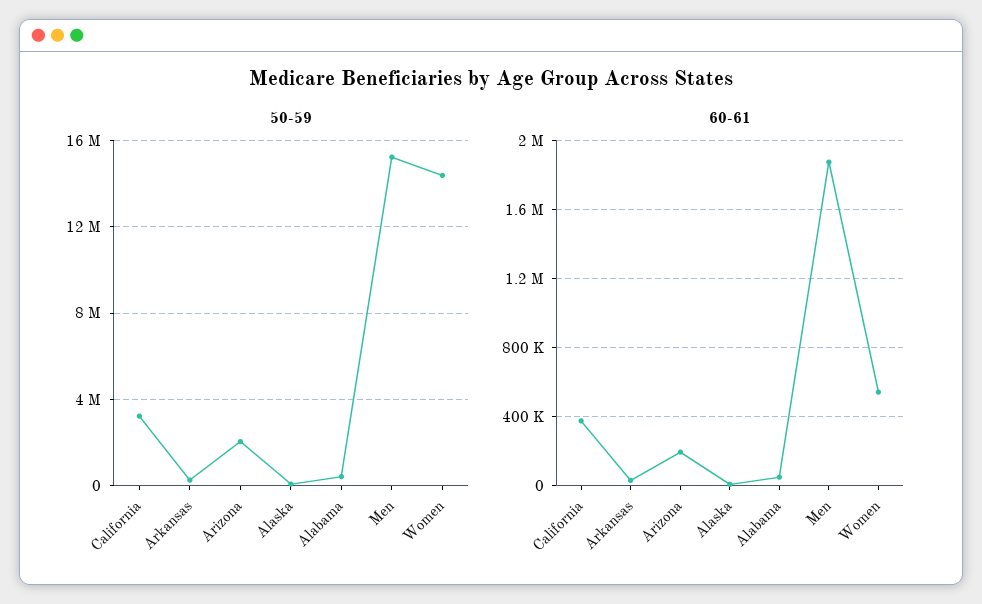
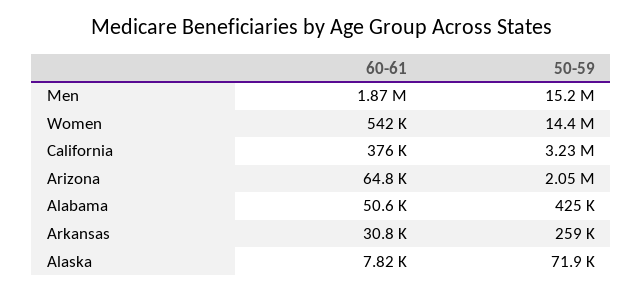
60-61, Arizona: 200000 -> 64800

